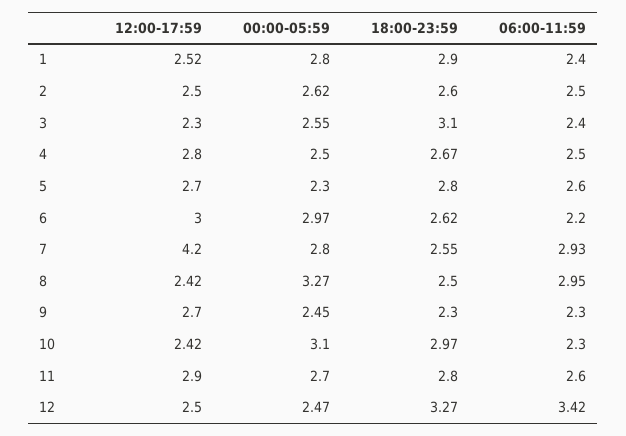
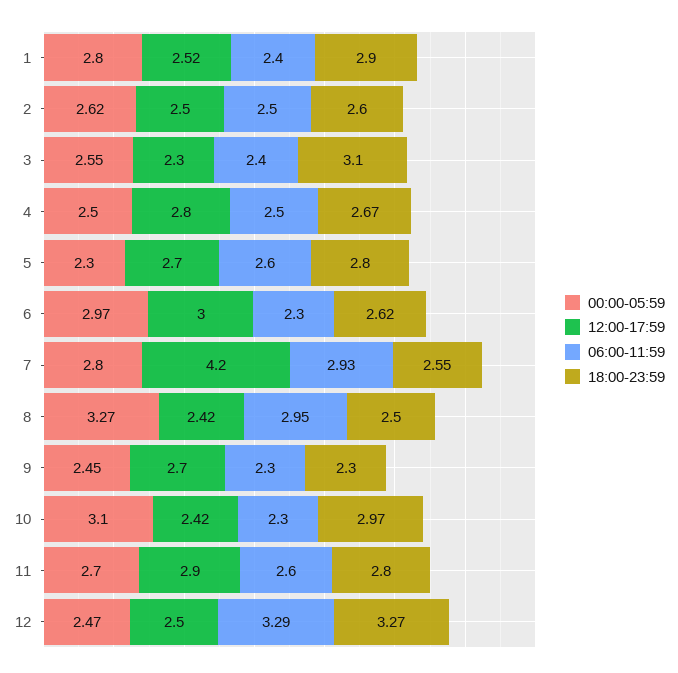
06:00-11:59, 6: 2.2 -> 2.3
06:00-11:59, 12: 3.42 -> 3.29

